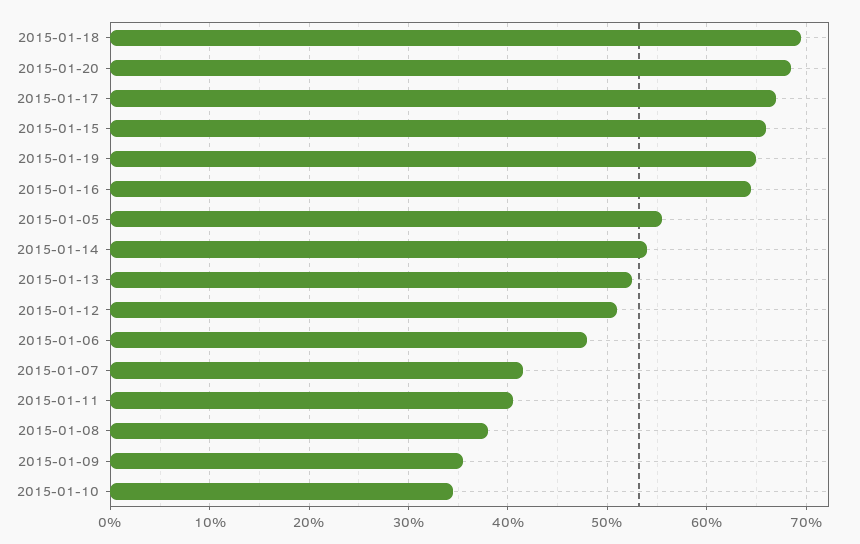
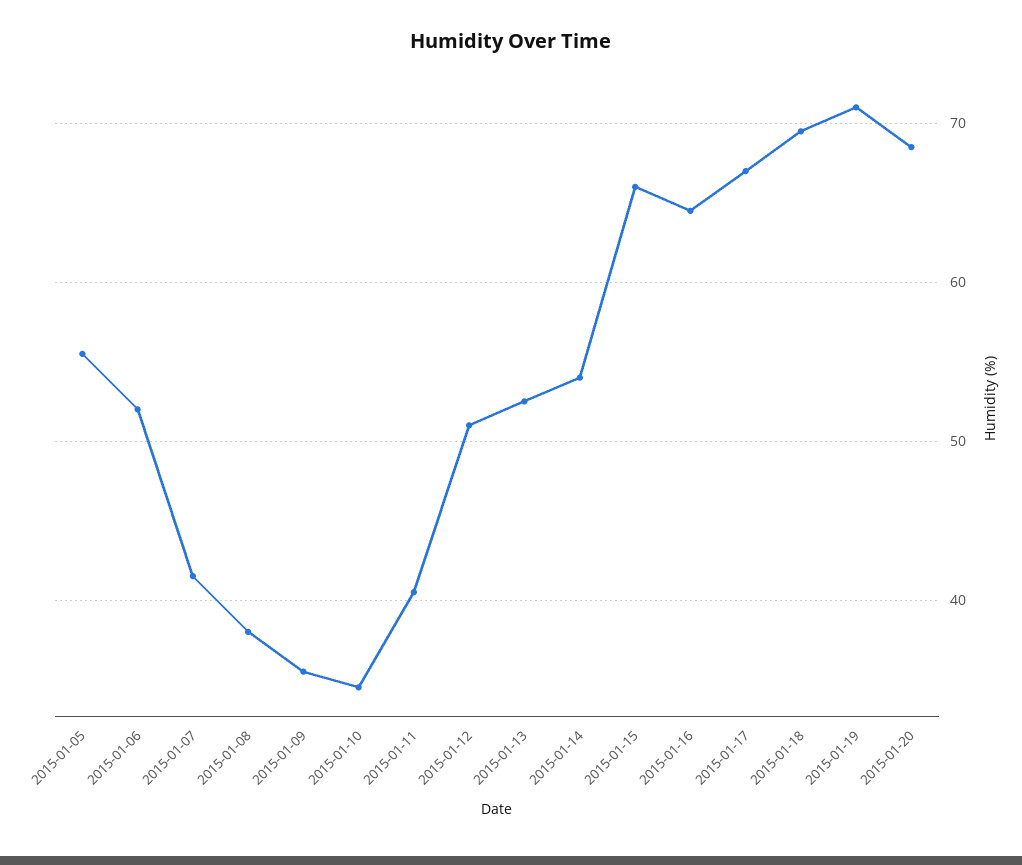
2015-01-19: 65 -> 71
2015-01-06: 48 -> 52

